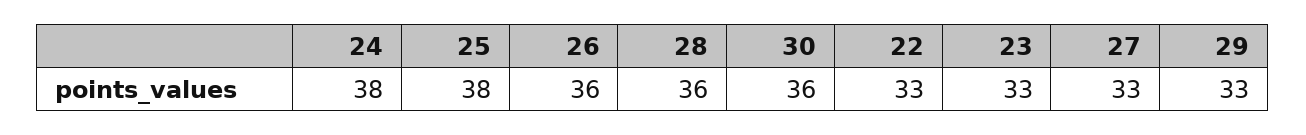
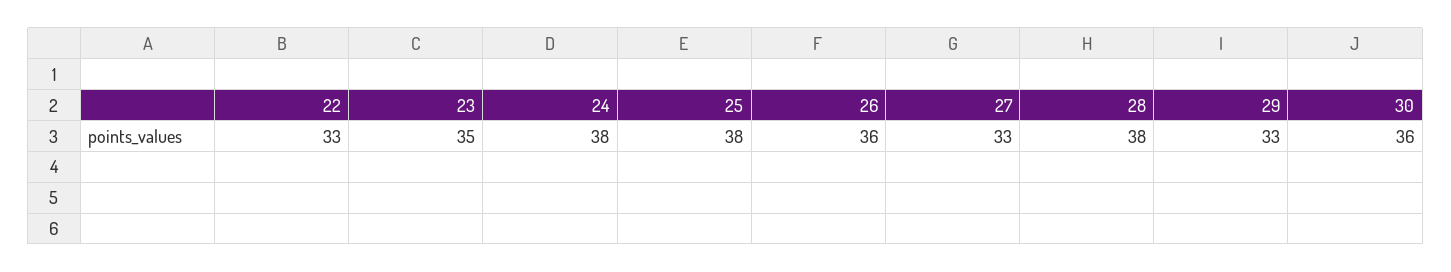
28: 36 -> 38
23: 33 -> 35

